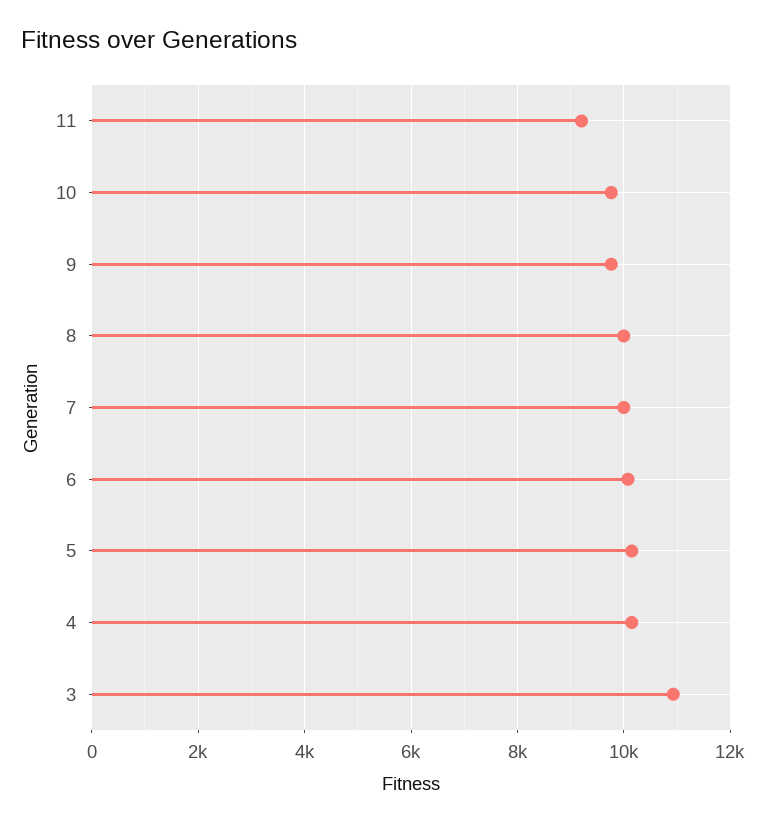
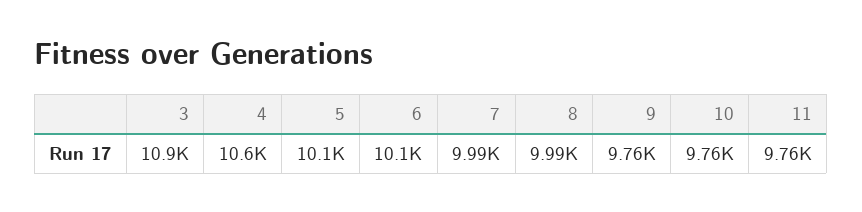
11: 9200 -> 9760
4: 10200 -> 10600

